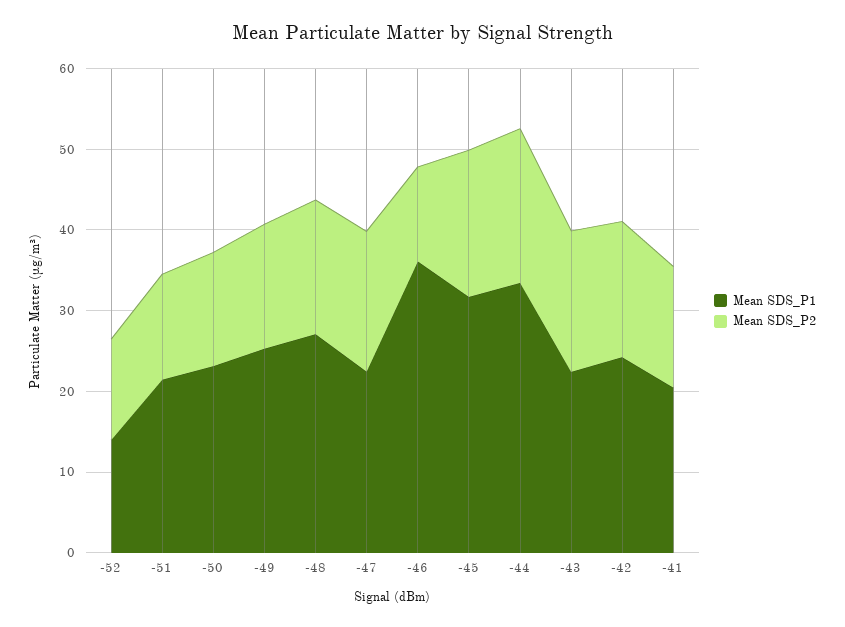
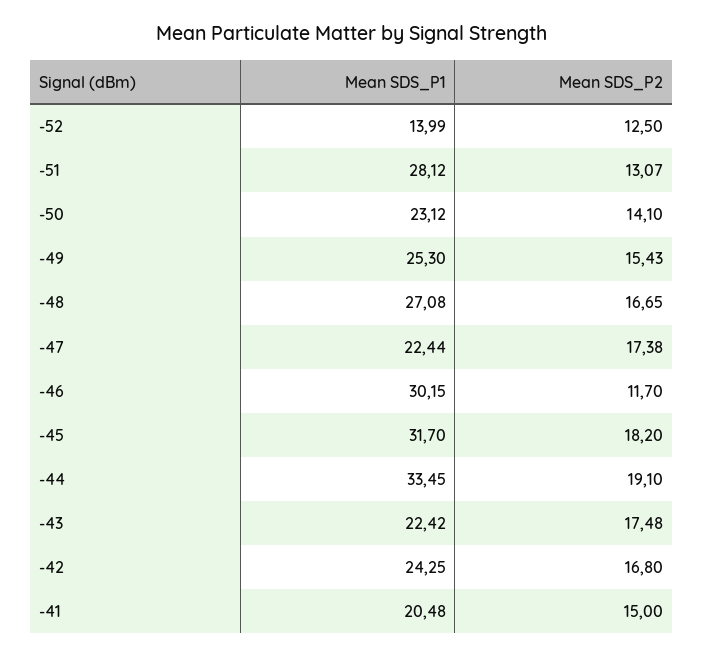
Mean SDS_P1, -51: 22 -> 28.12
Mean SDS_P1, -46: 36 -> 30.15

